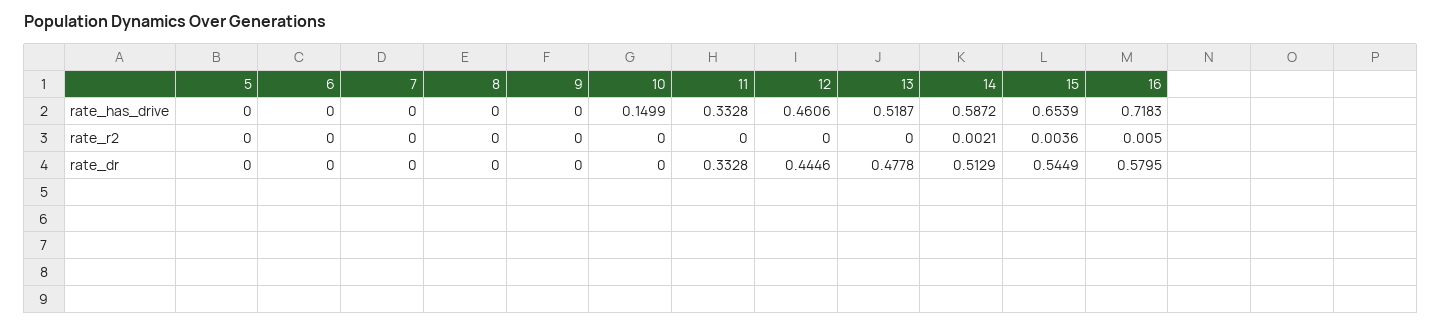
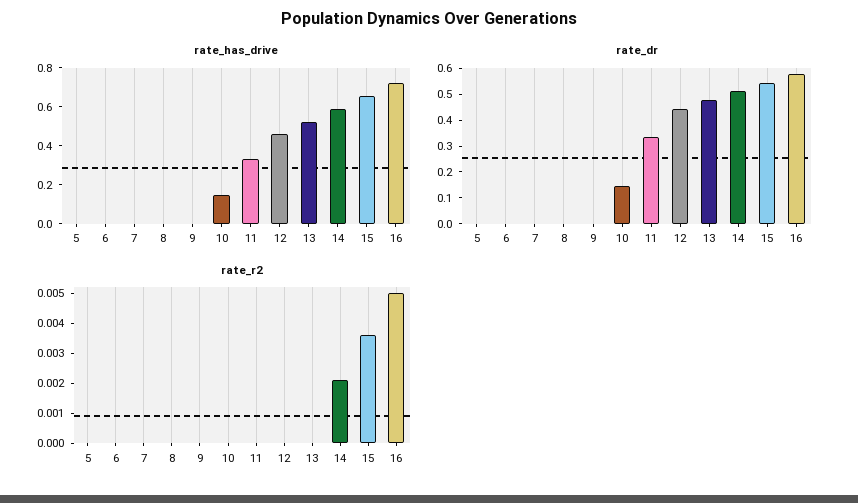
rate_dr, 10: 0 -> 0.15

